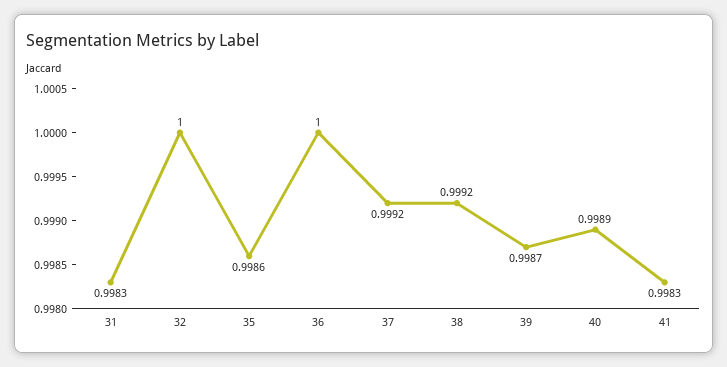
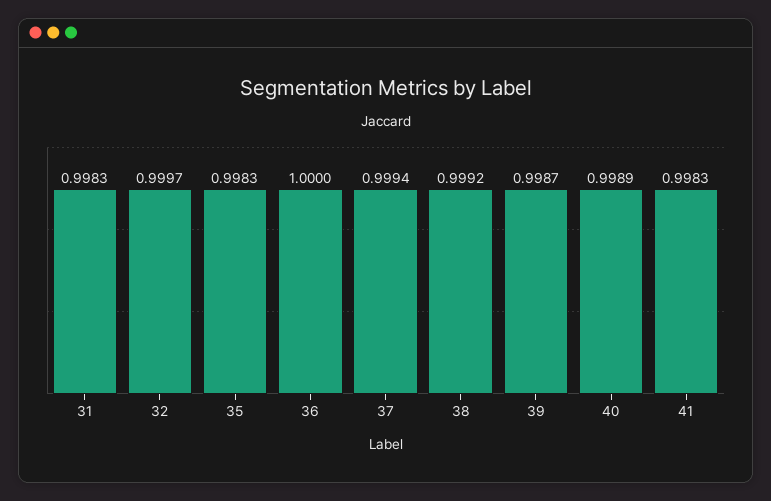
32: 1 -> 0.9997
35: 0.9986 -> 0.9983
37: 0.9992 -> 0.9994

